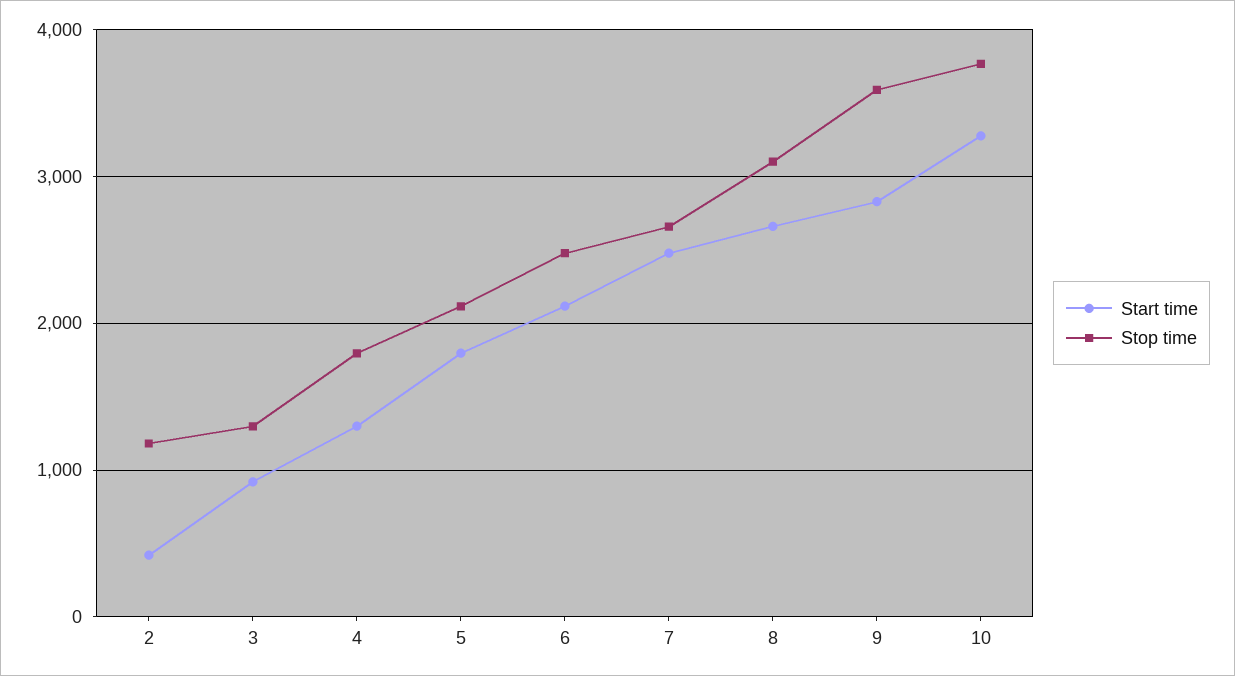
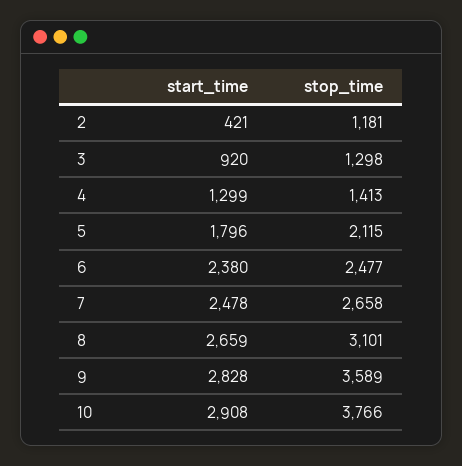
Stop time, 4: 1800 -> 1413
Start time, 6: 2100 -> 2380
Start time, 10: 3300 -> 2908

